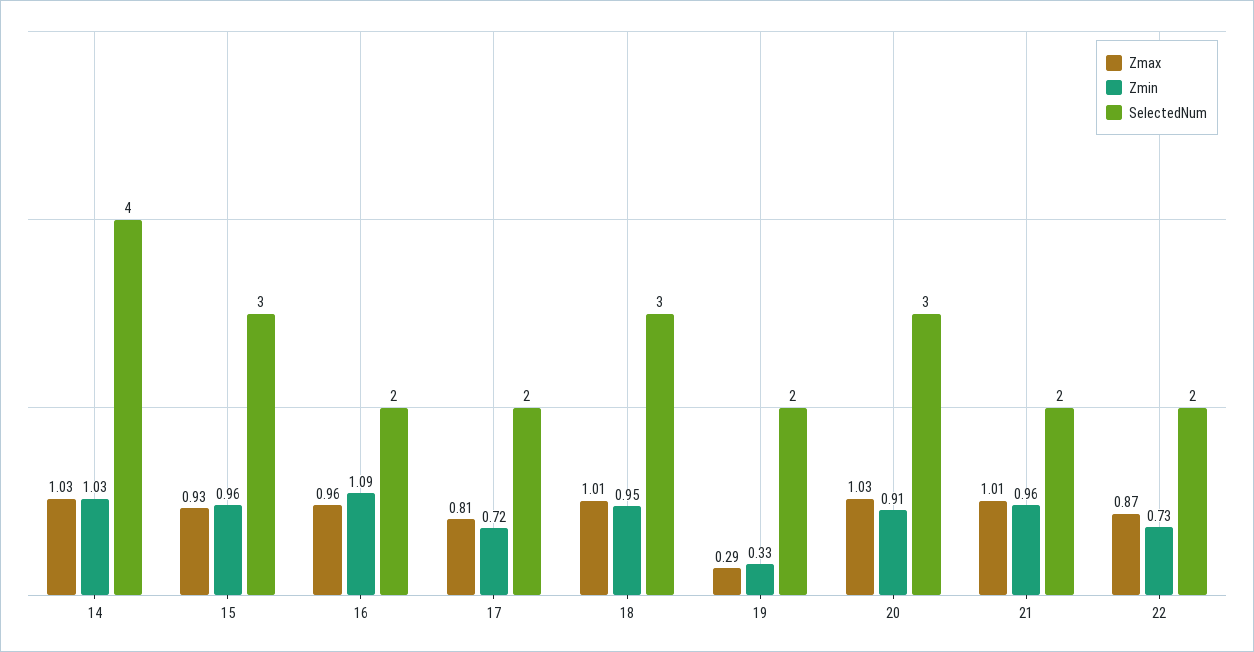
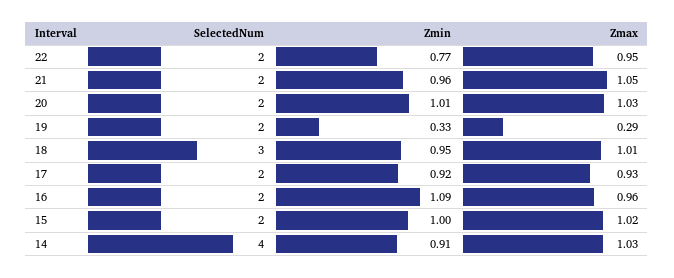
Zmin, 14: 1.03 -> 0.91
Zmax, 15: 0.93 -> 1.02
Zmin, 15: 0.96 -> 1
SelectedNum, 15: 3 -> 2
Zmax, 17: 0.81 -> 0.93
Zmin, 17: 0.72 -> 0.92
Zmin, 20: 0.91 -> 1.01
SelectedNum, 20: 3 -> 2
Zmax, 21: 1.01 -> 1.05
Zmax, 22: 0.87 -> 0.95
Zmin, 22: 0.73 -> 0.77

